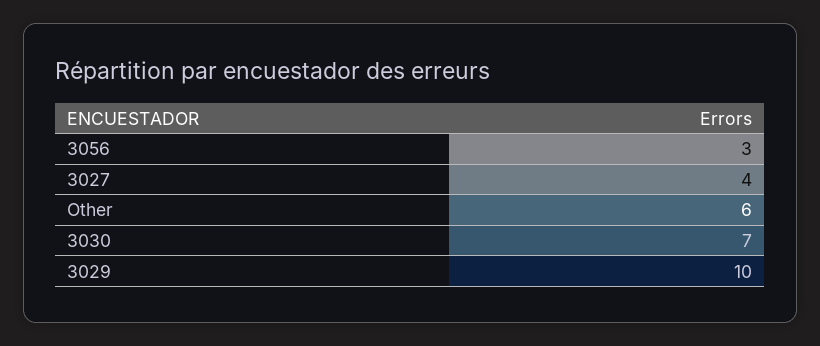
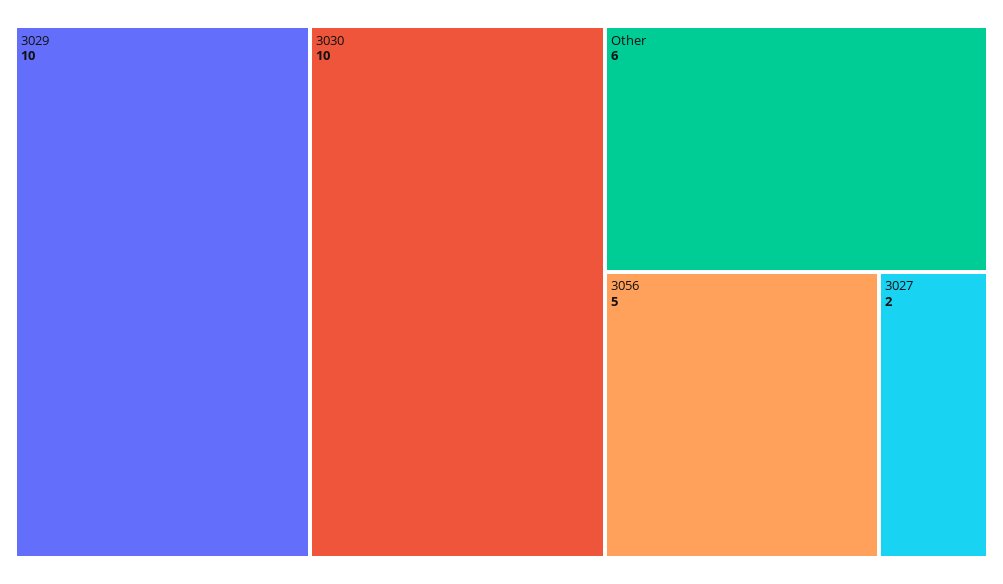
3056: 3 -> 5
3027: 4 -> 2
3030: 7 -> 10

